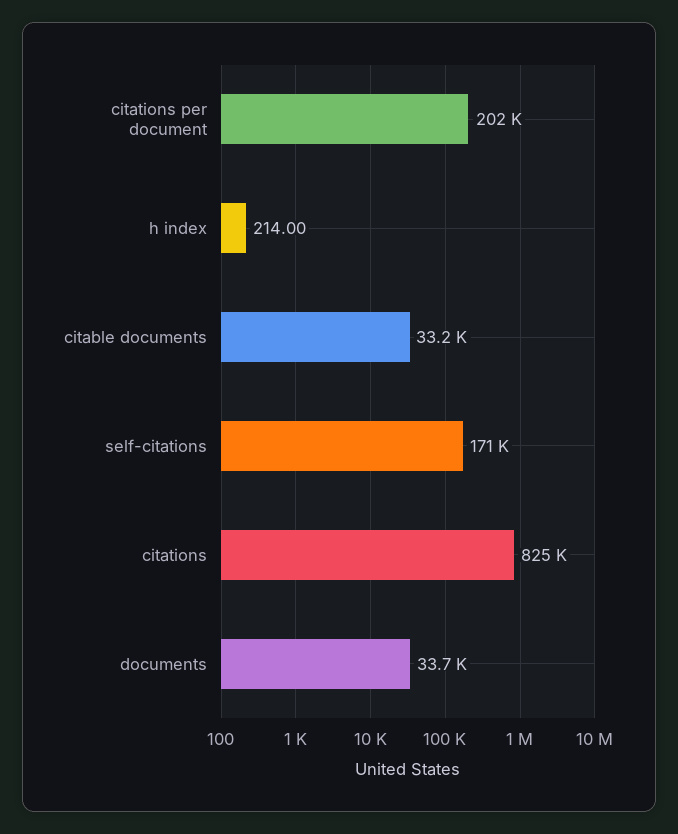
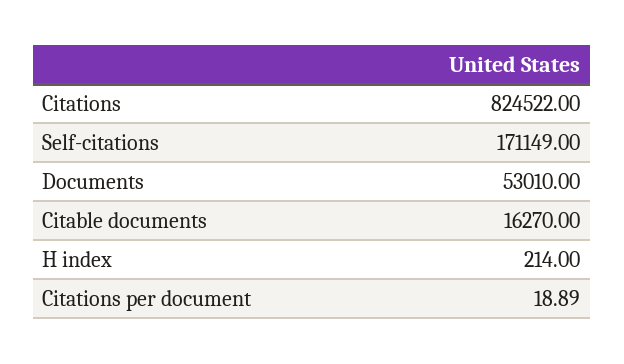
citations per document: 202000 -> 18.89
citable documents: 33200 -> 16270
documents: 33700 -> 53010

